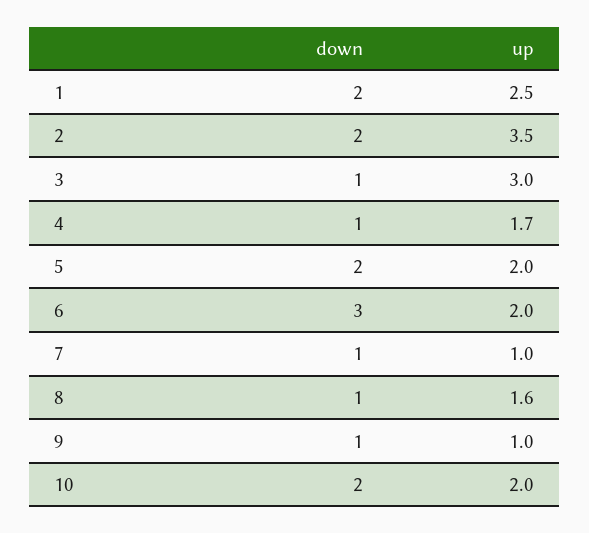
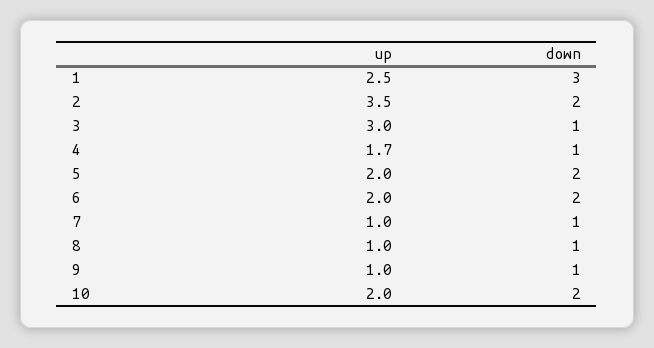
down, 1: 2 -> 3
down, 6: 3 -> 2
up, 8: 1.6 -> 1

